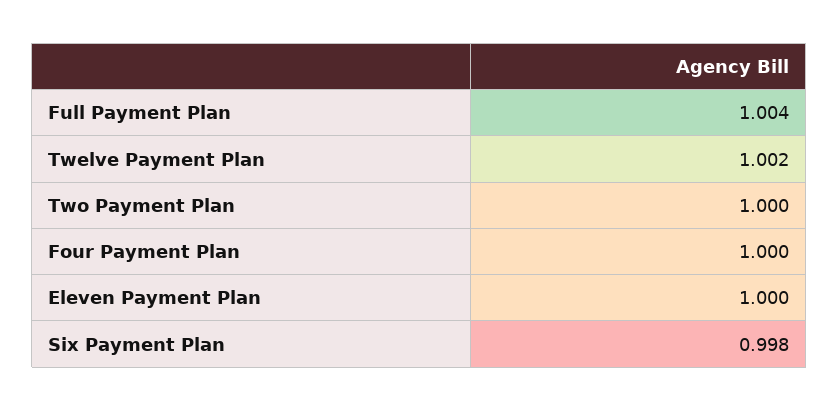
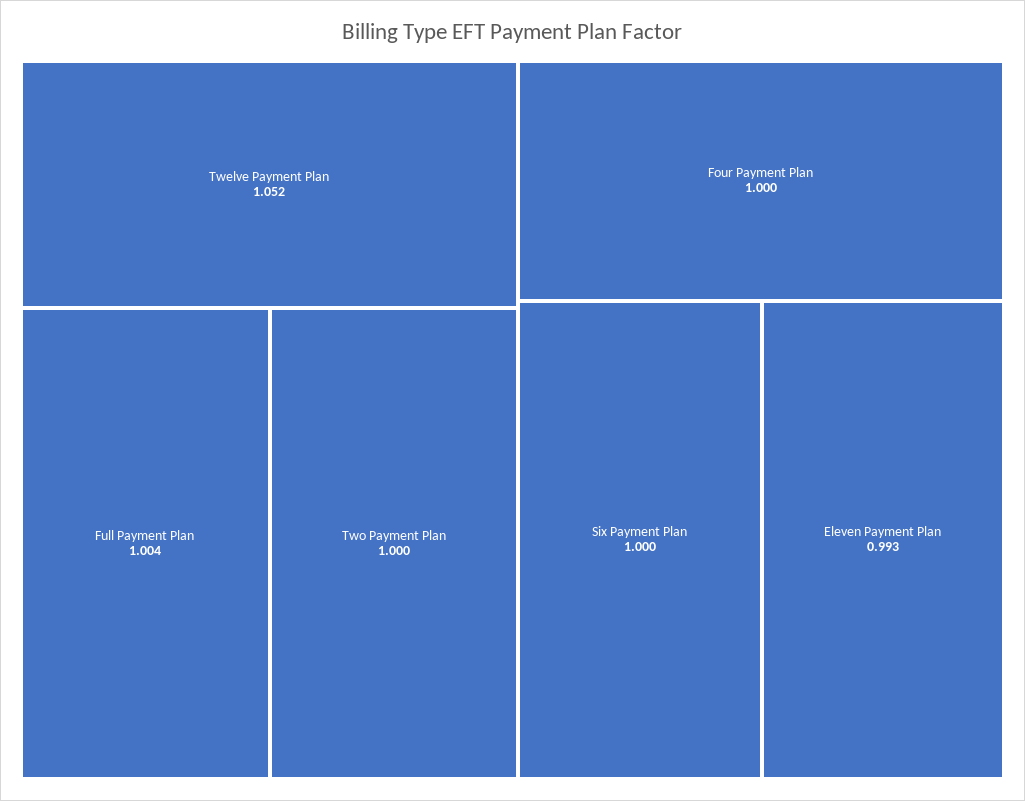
Twelve Payment Plan: 1.002 -> 1.052
Eleven Payment Plan: 1 -> 0.993
Six Payment Plan: 0.998 -> 1

